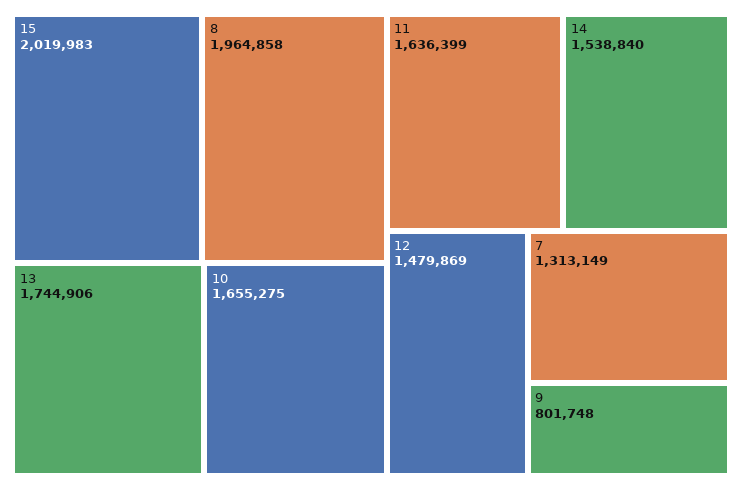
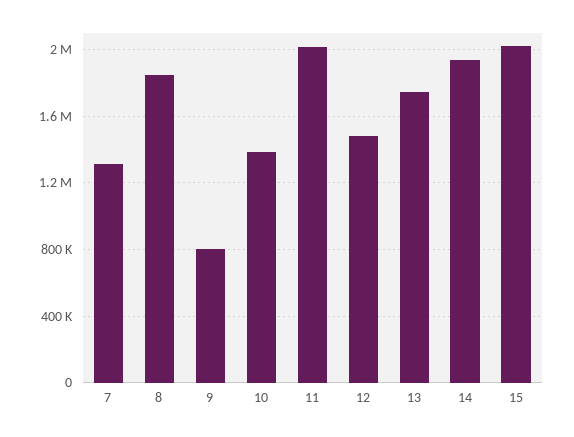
8: 1964858 -> 1850000
10: 1655275 -> 1400000
11: 1636399 -> 2000000
14: 1538840 -> 1950000

